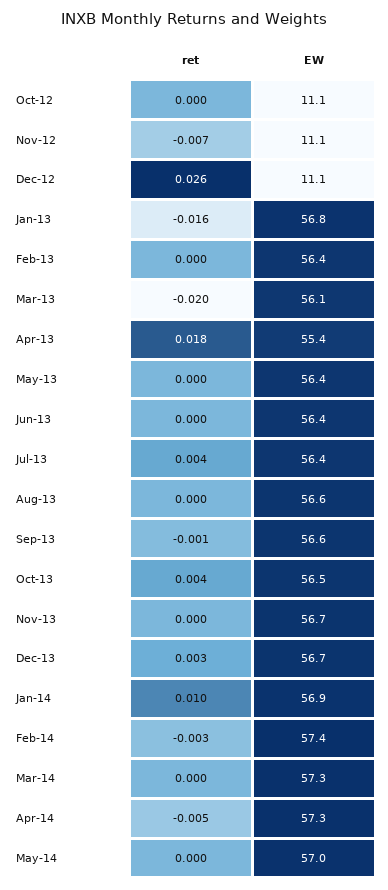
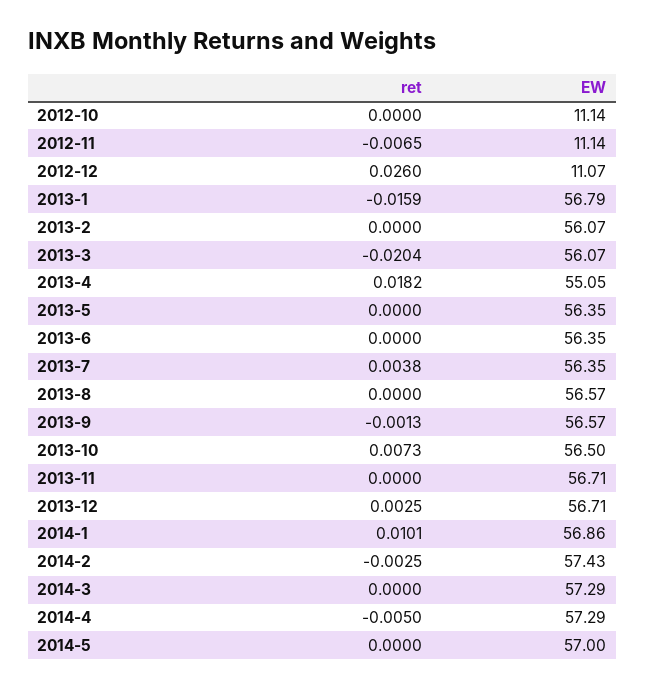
EW, Feb-13: 56.4 -> 56.07
EW, Apr-13: 55.4 -> 55.05
ret, Oct-13: 0.004 -> 0.0073

